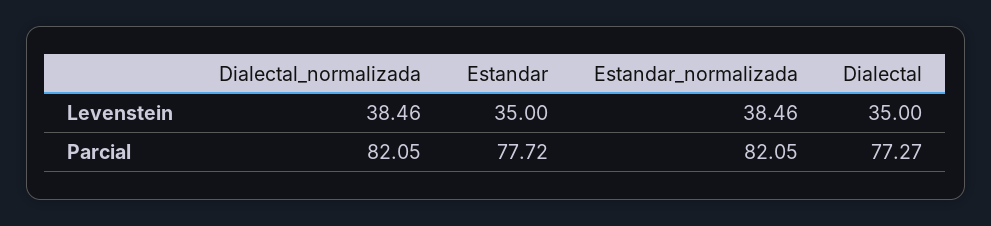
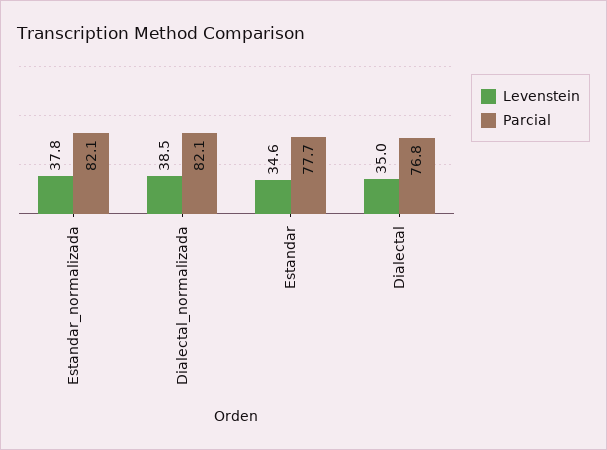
Levenstein, Estandar: 35 -> 34.6
Levenstein, Estandar_normalizada: 38.46 -> 37.8
Parcial, Dialectal: 77.27 -> 76.8

